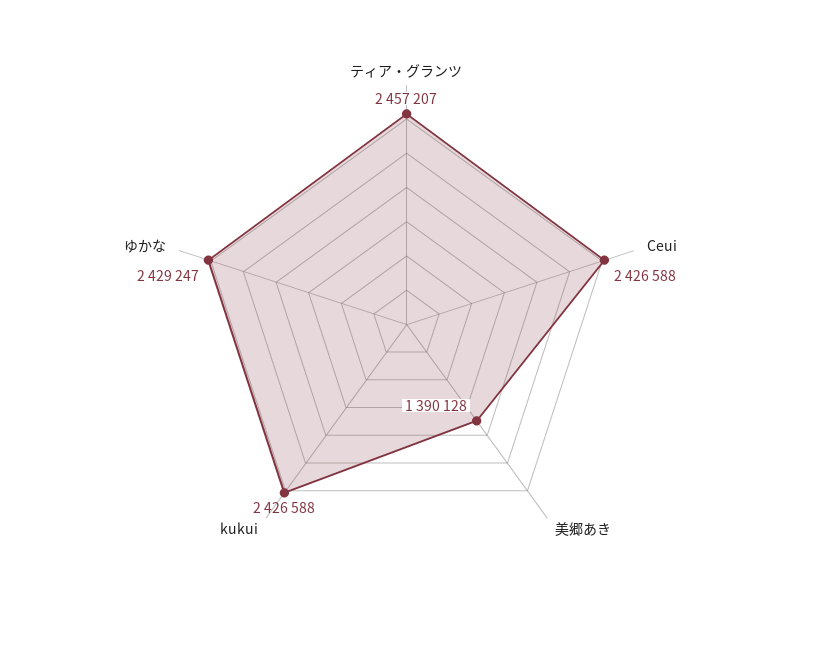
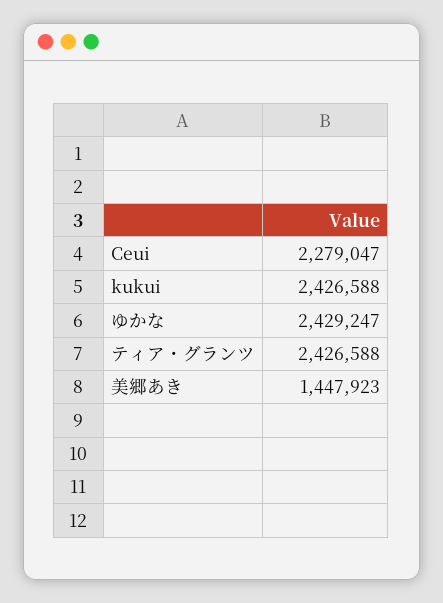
ティア・グランツ: 2457207 -> 2426588
Ceui: 2426588 -> 2279047
美郷あき: 1390128 -> 1447923

